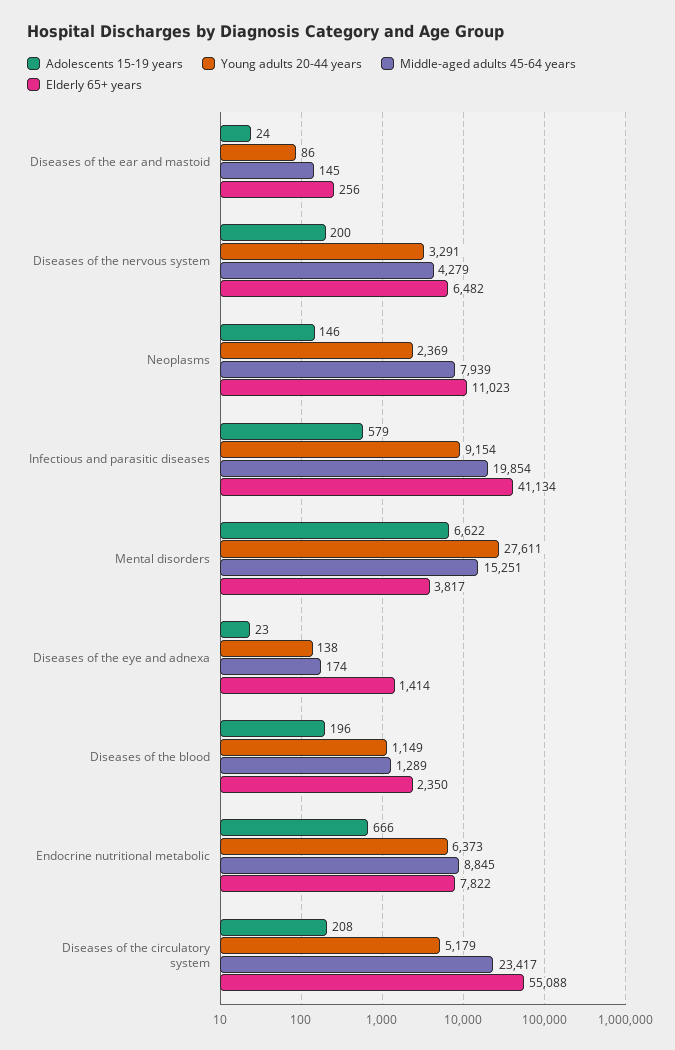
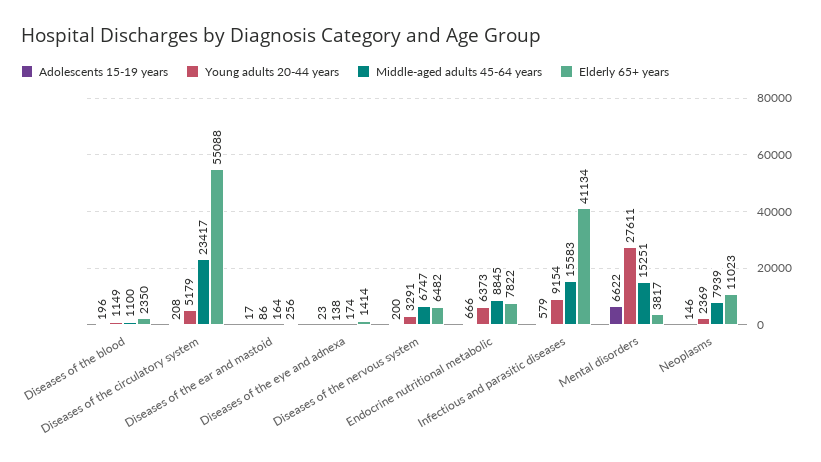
Adolescents 15-19 years, Diseases of the ear and mastoid: 24 -> 17
Middle-aged adults 45-64 years, Diseases of the ear and mastoid: 145 -> 164
Middle-aged adults 45-64 years, Diseases of the nervous system: 4279 -> 6747
Middle-aged adults 45-64 years, Infectious and parasitic diseases: 19854 -> 15583
Middle-aged adults 45-64 years, Diseases of the blood: 1289 -> 1100

